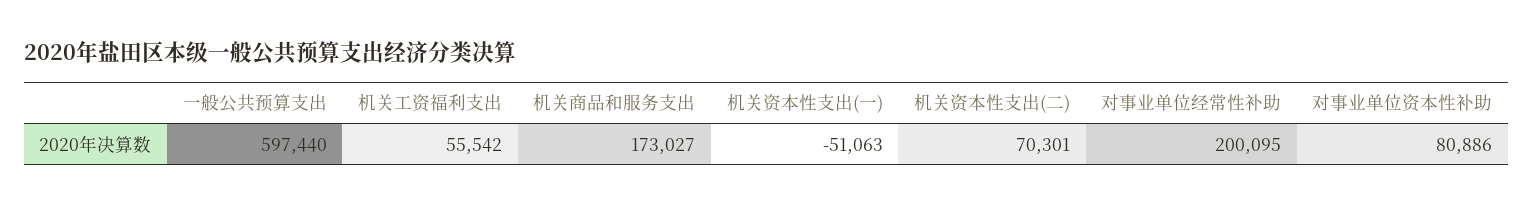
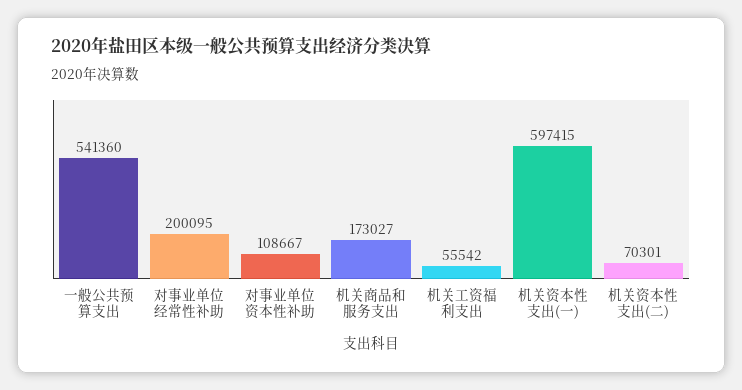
一般公共预算支出: 597440 -> 541360
机关资本性支出(一): -51063 -> 597415
对事业单位资本性补助: 80886 -> 108667

